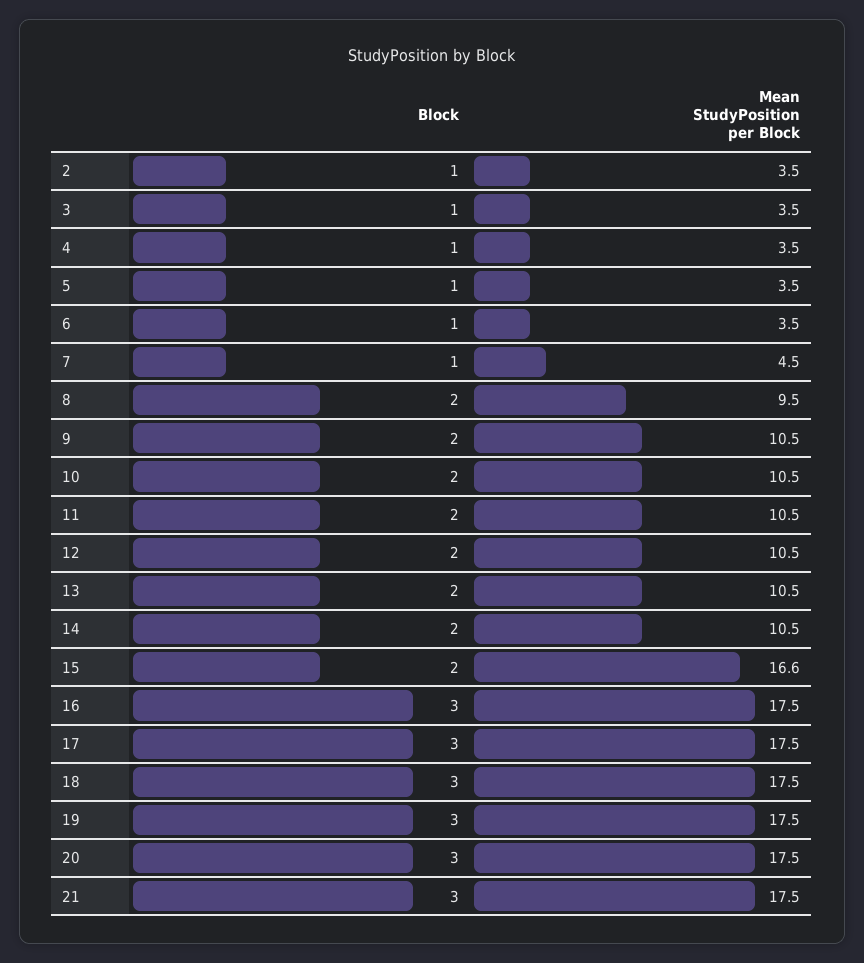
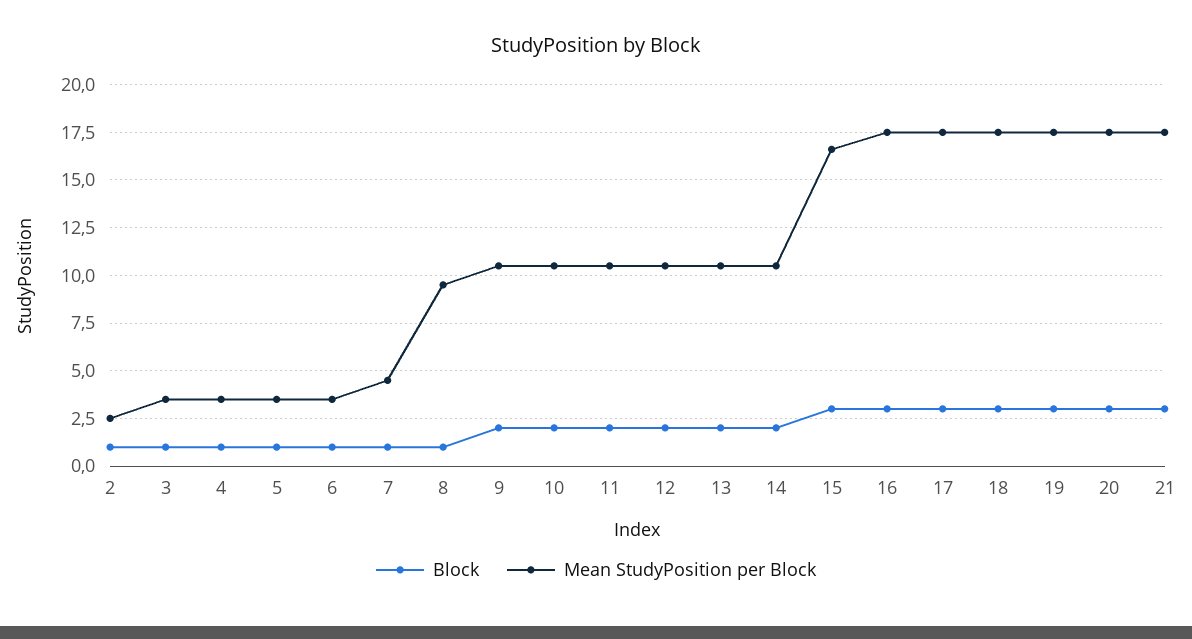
Mean StudyPosition per Block, 2: 3.5 -> 2.5
Block, 8: 2 -> 1
Block, 15: 2 -> 3

